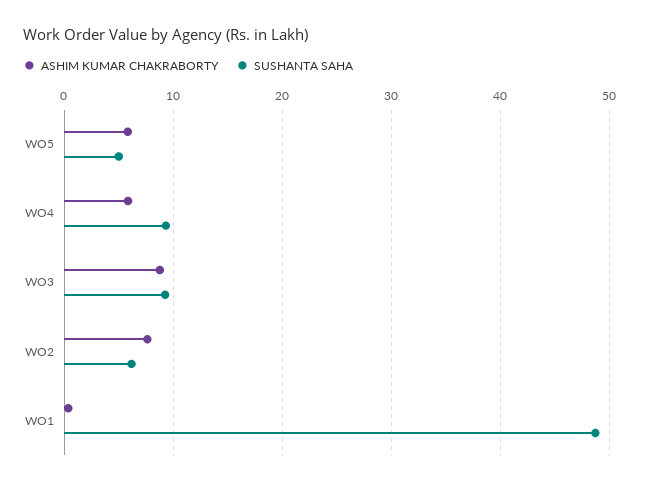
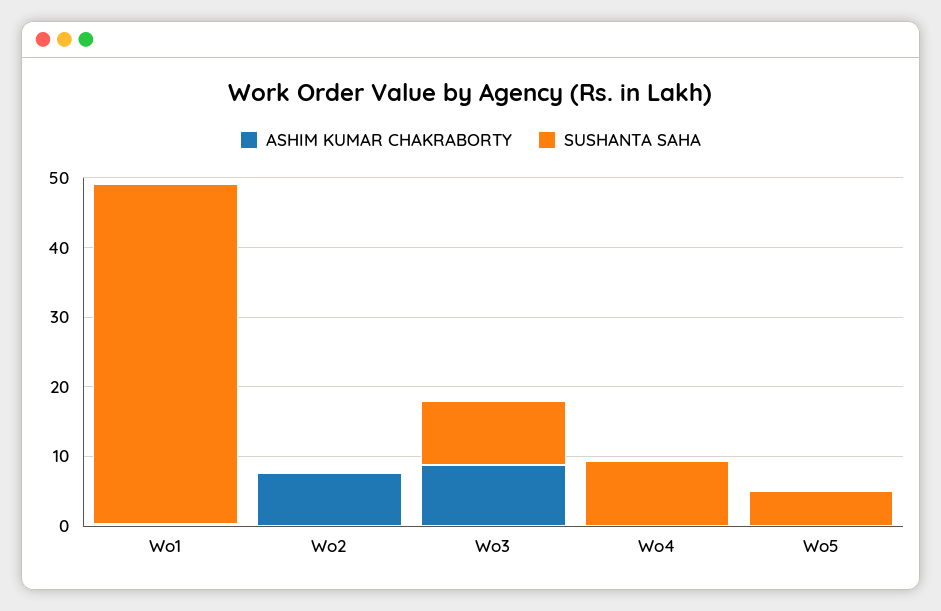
ASHIM KUMAR CHAKRABORTY, WO5: 6 -> 0
ASHIM KUMAR CHAKRABORTY, WO4: 6 -> 0
SUSHANTA SAHA, WO2: 6 -> 0

